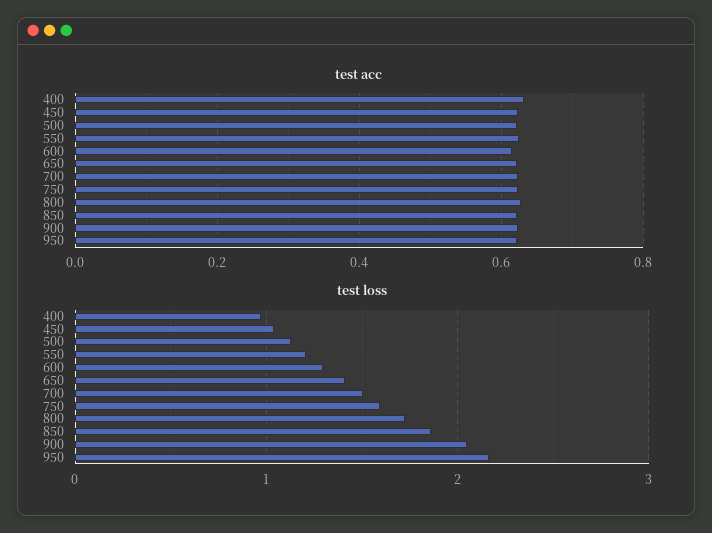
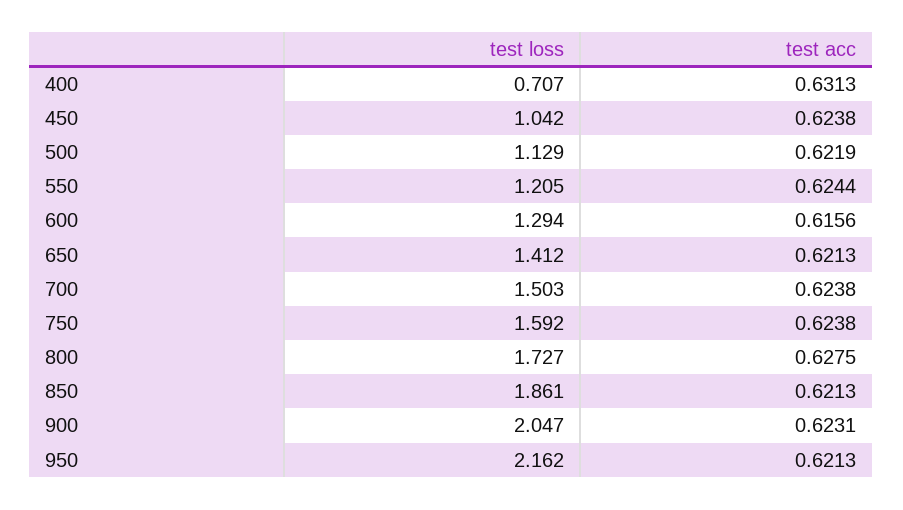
test loss, 400: 1 -> 0.707

